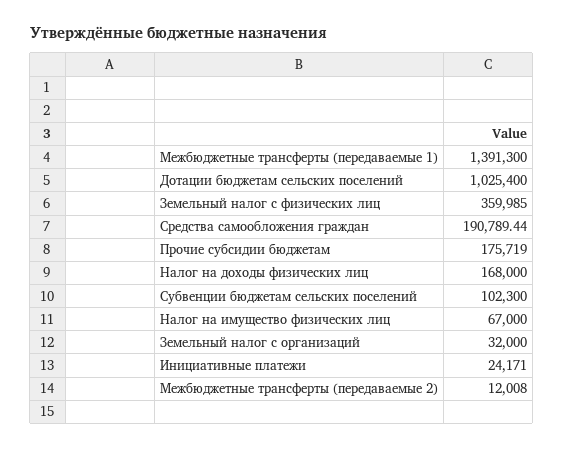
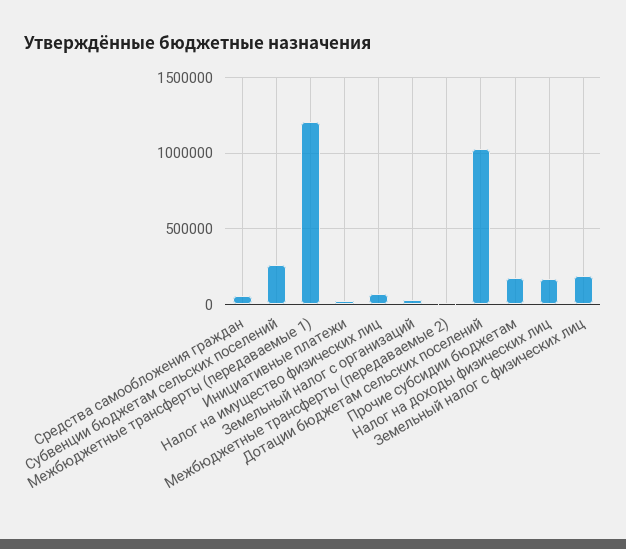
Межбюджетные трансферты (передаваемые 1): 1391300 -> 1200000
Земельный налог с физических лиц: 359985 -> 200000
Средства самообложения граждан: 190789.44 -> 50000
Субвенции бюджетам сельских поселений: 102300 -> 250000

